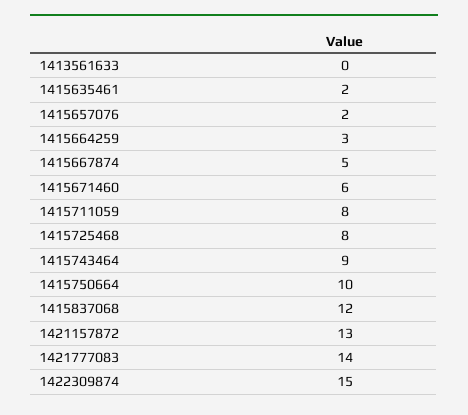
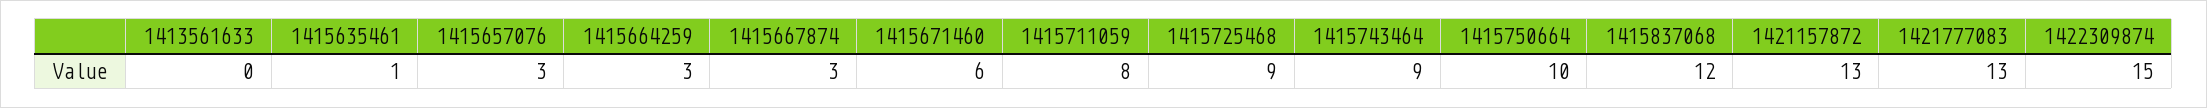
1415635461: 2 -> 1
1415657076: 2 -> 3
1415667874: 5 -> 3
1415725468: 8 -> 9
1421777083: 14 -> 13

